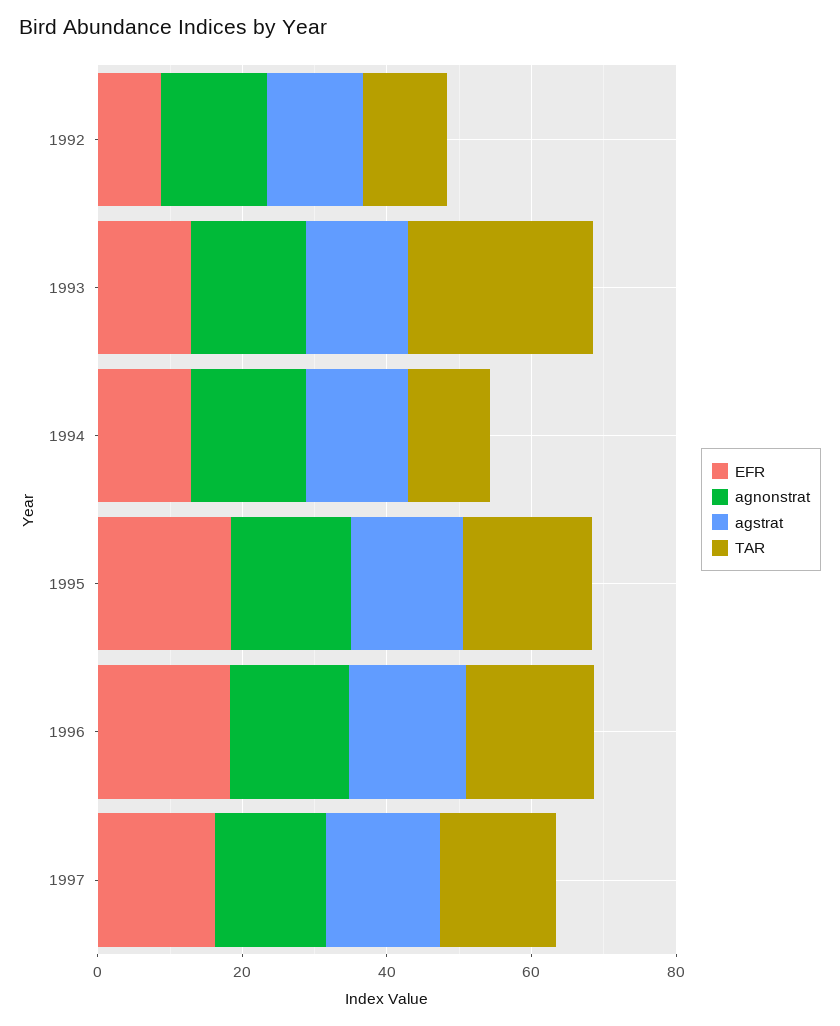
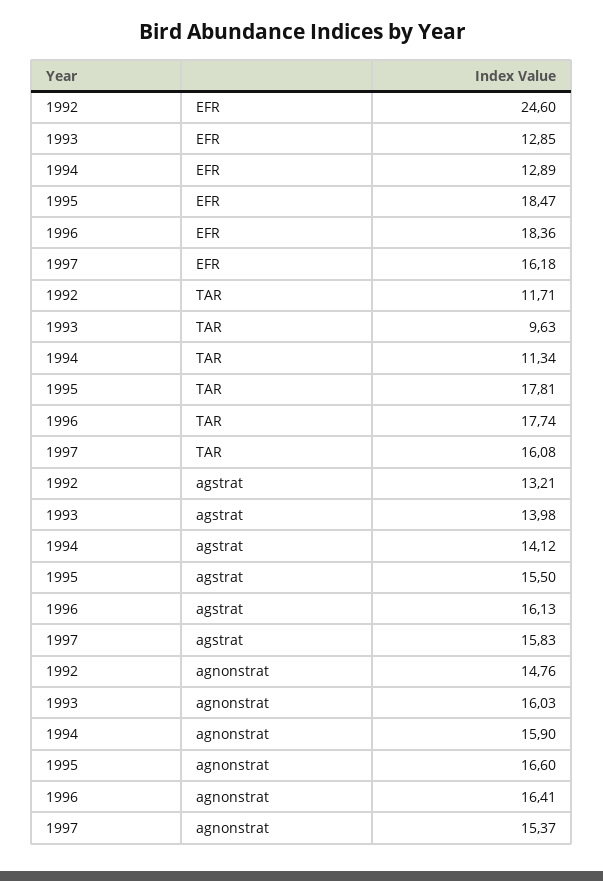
EFR, 1992: 10 -> 24.6
TAR, 1993: 25 -> 9.63

